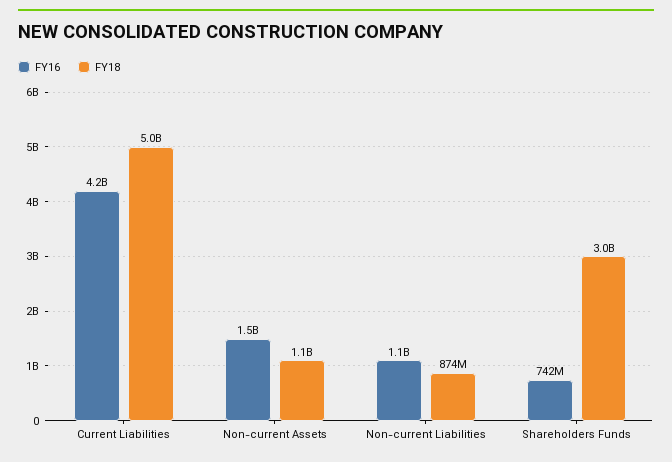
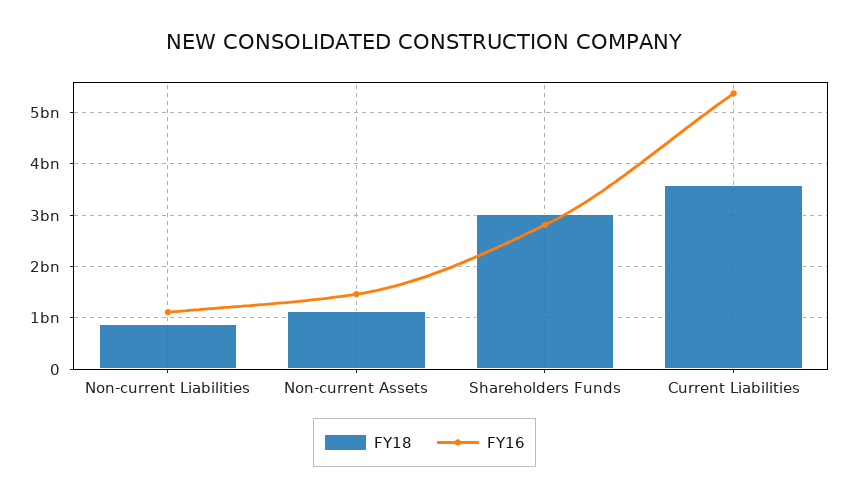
FY16, Current Liabilities: 4200000000 -> 5400000000
FY18, Current Liabilities: 5000000000 -> 3600000000
FY16, Shareholders Funds: 742000000 -> 2800000000

